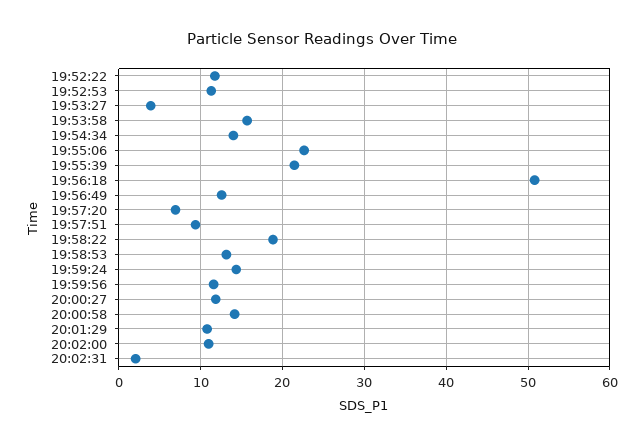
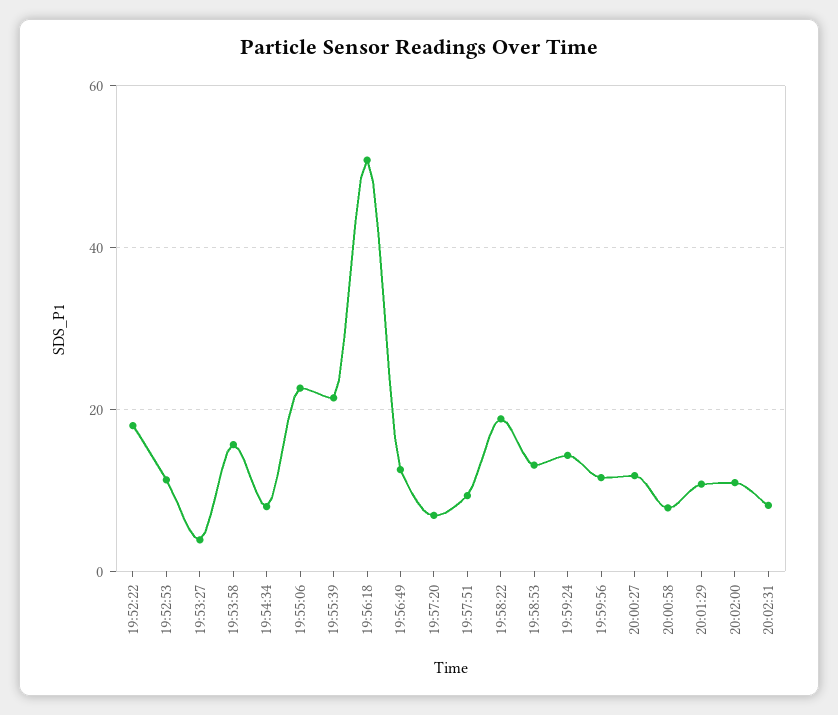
19:52:22: 12 -> 18
19:54:34: 14 -> 8
20:00:58: 14 -> 8
20:02:31: 2 -> 8

